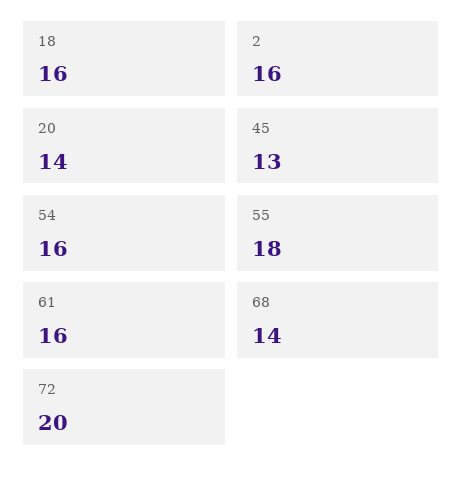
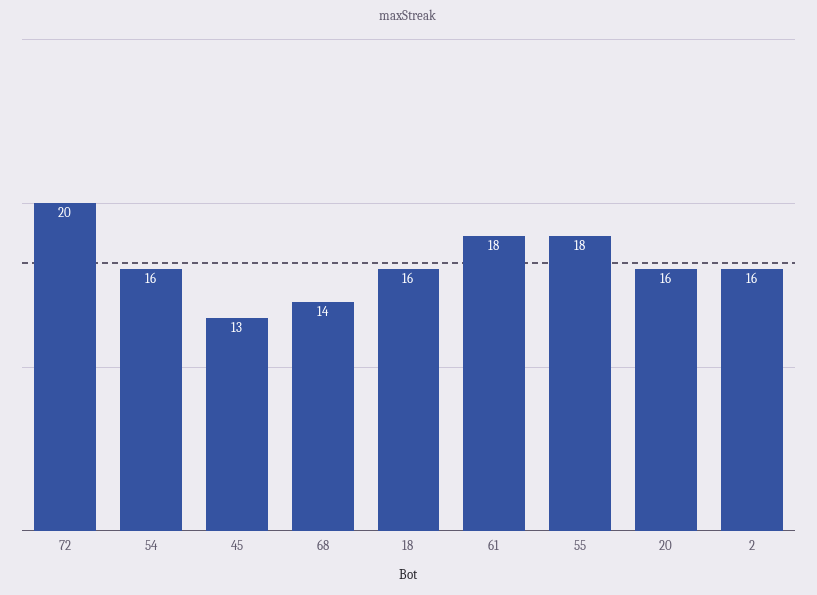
20: 14 -> 16
61: 16 -> 18

